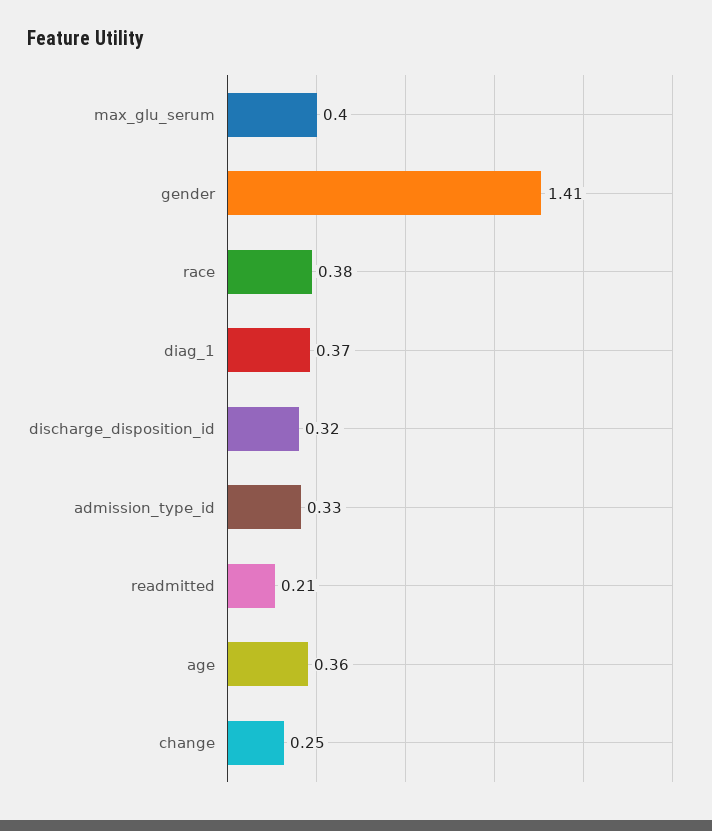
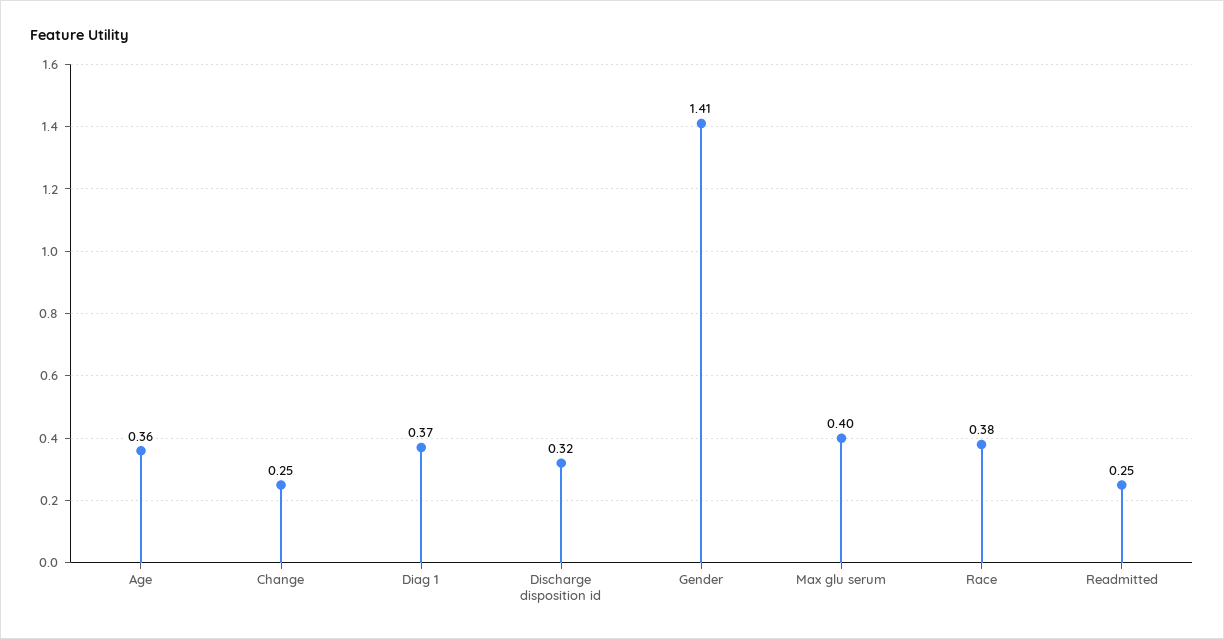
admission_type_id: 0.33 -> none
readmitted: 0.21 -> 0.25

